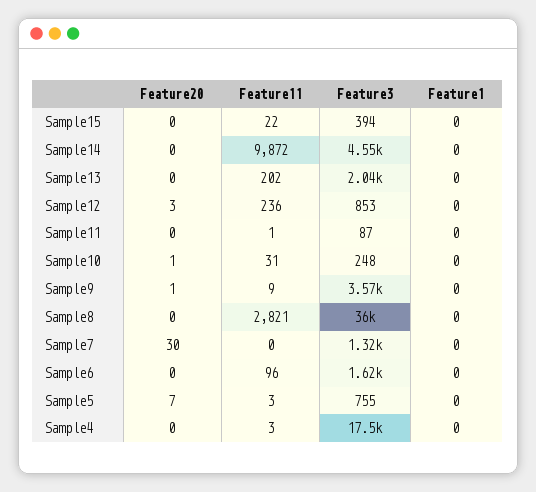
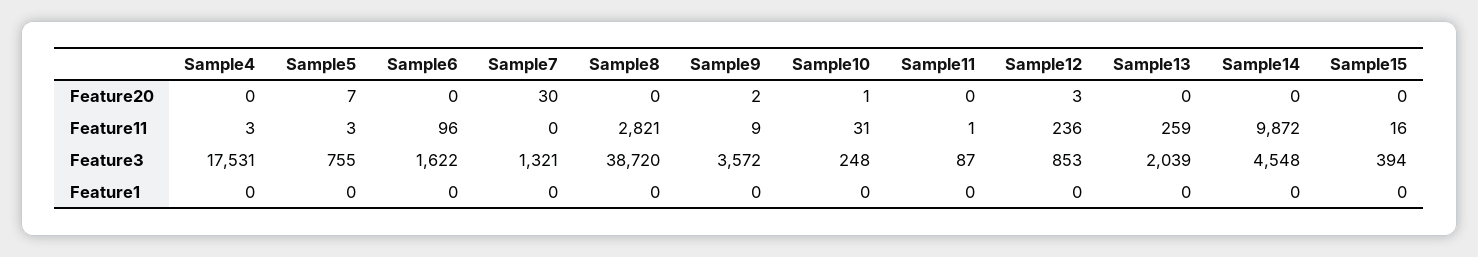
Feature11, Sample15: 22 -> 16
Feature11, Sample13: 202 -> 259
Feature20, Sample9: 1 -> 2
Feature3, Sample8: 36000 -> 38720

